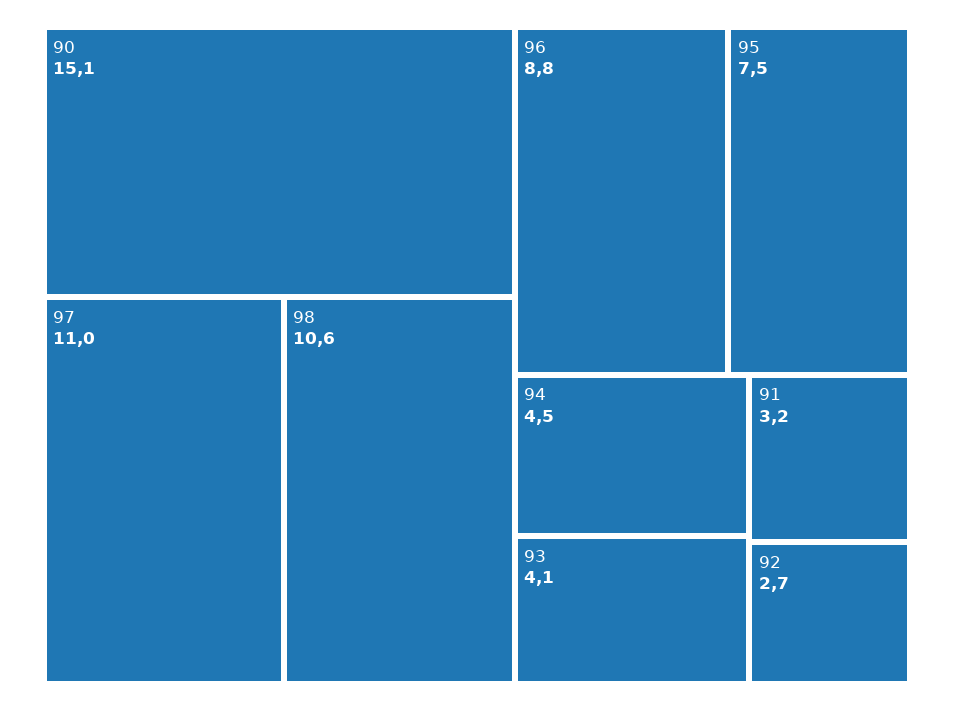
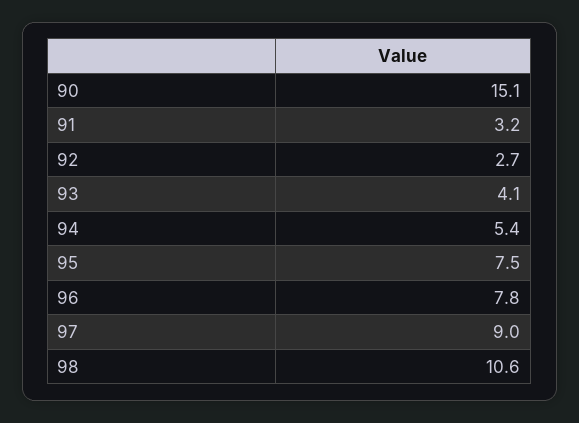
97: 11 -> 9
96: 8.8 -> 7.8
94: 4.5 -> 5.4

